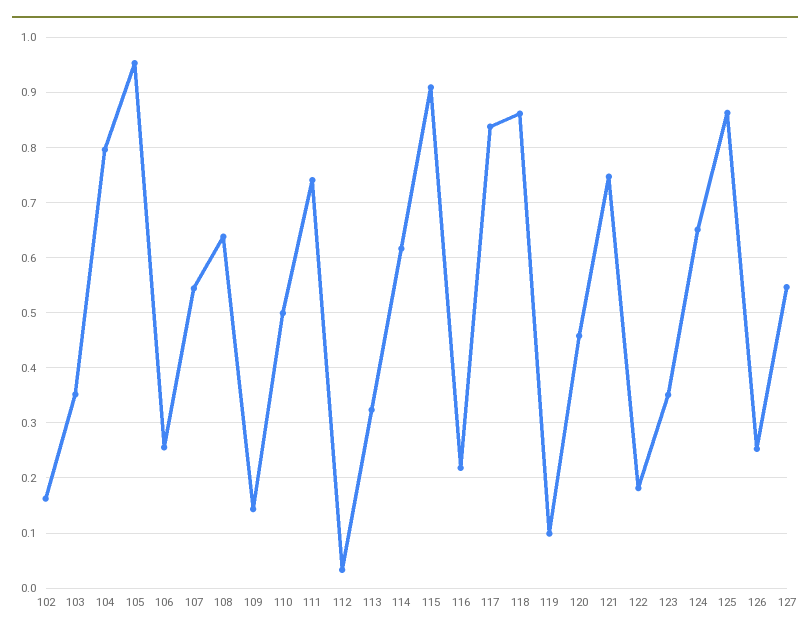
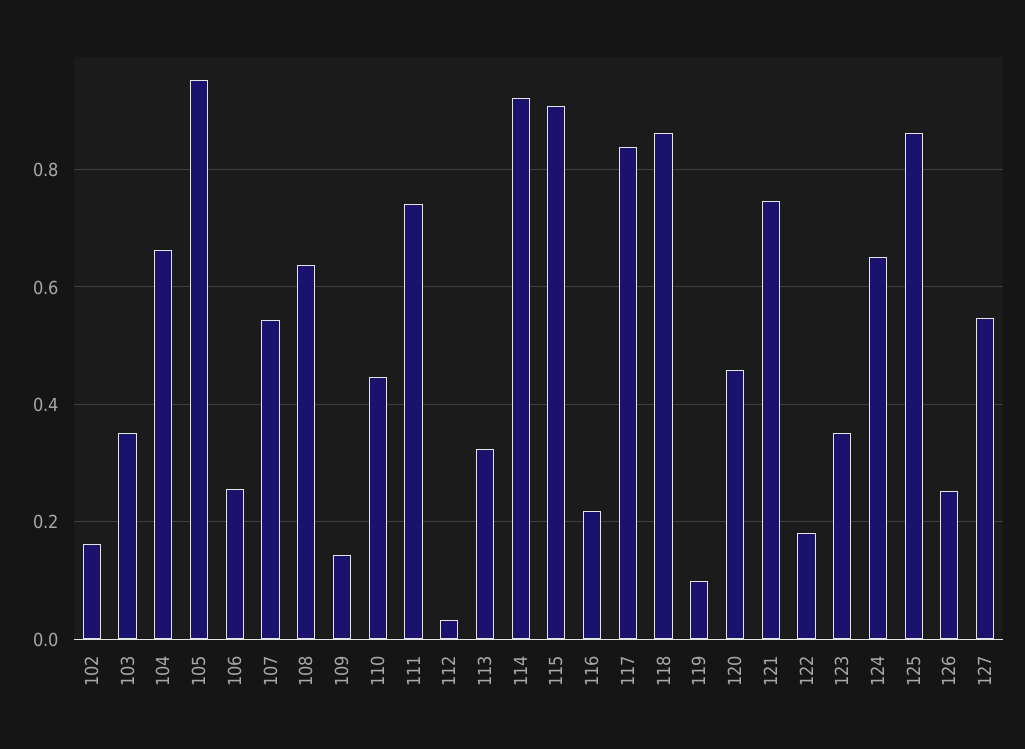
104: 0.8 -> 0.66
110: 0.5 -> 0.44
114: 0.62 -> 0.92

